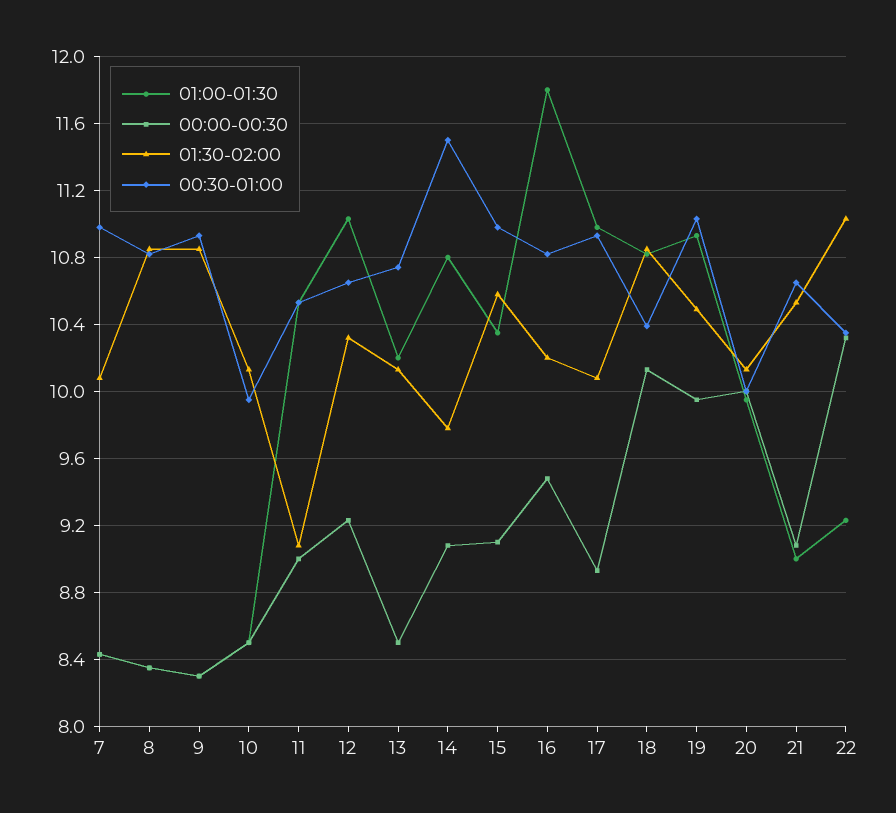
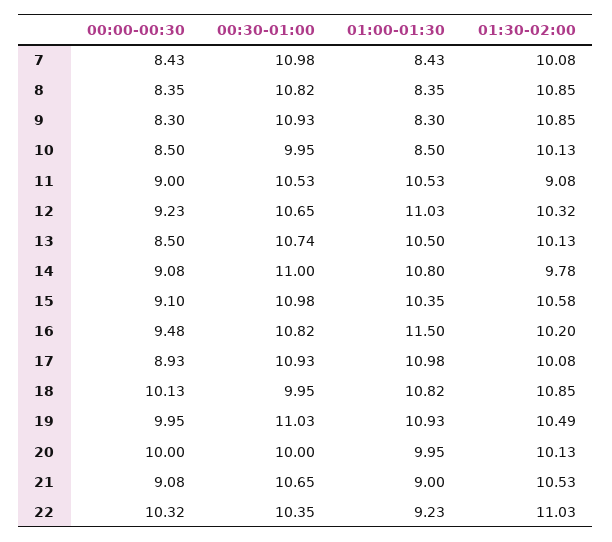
01:00-01:30, 13: 10.2 -> 10.5
00:30-01:00, 14: 11.5 -> 11
01:00-01:30, 16: 11.8 -> 11.5
00:30-01:00, 18: 10.4 -> 9.95

